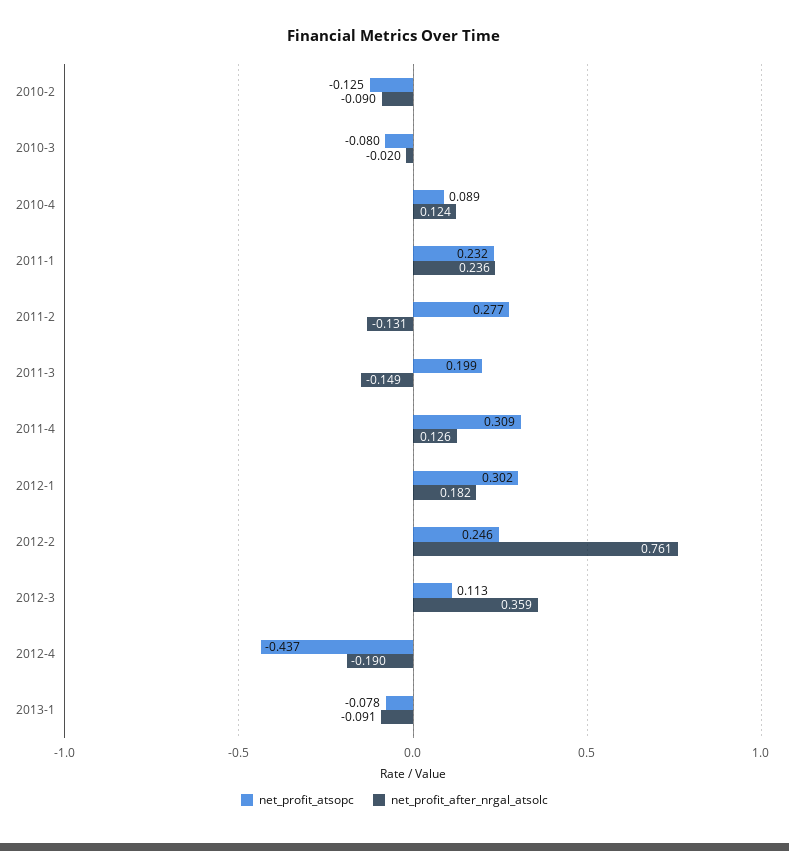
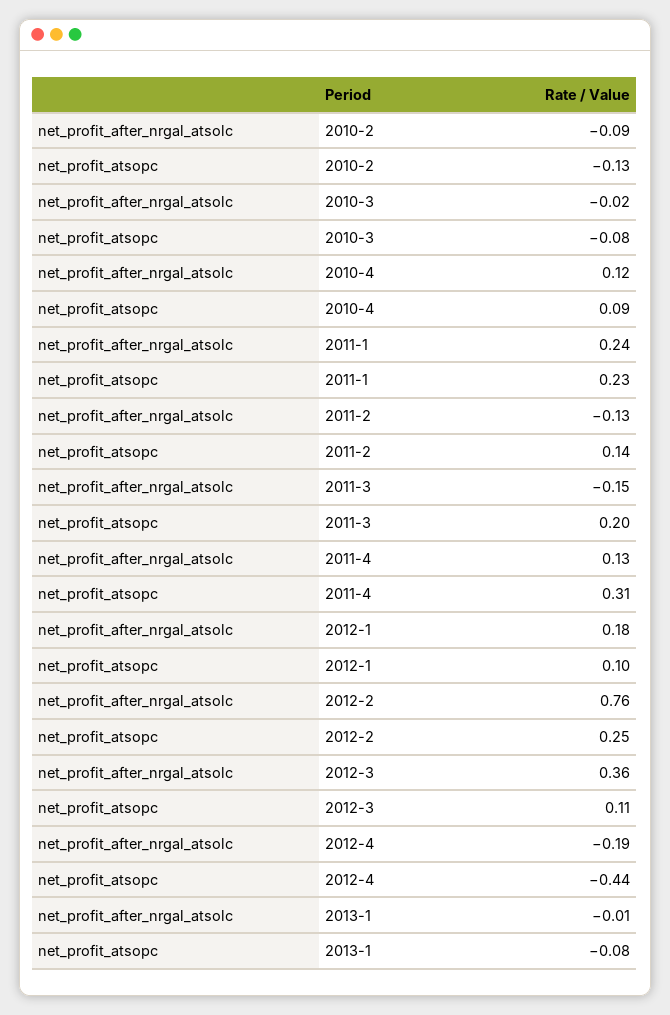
net_profit_atsopc, 2011-2: 0.277 -> 0.14
net_profit_atsopc, 2012-1: 0.302 -> 0.1
net_profit_after_nrgal_atsolc, 2013-1: -0.091 -> -0.01

